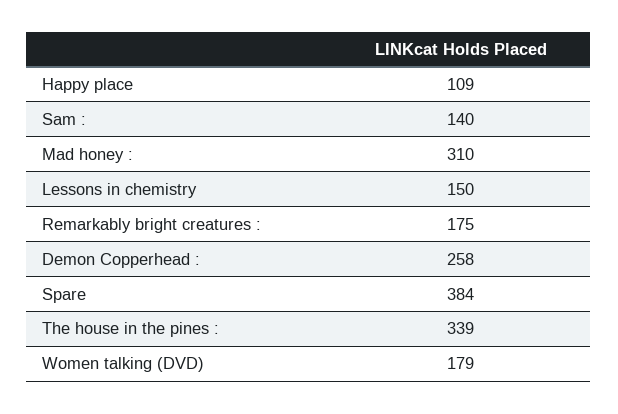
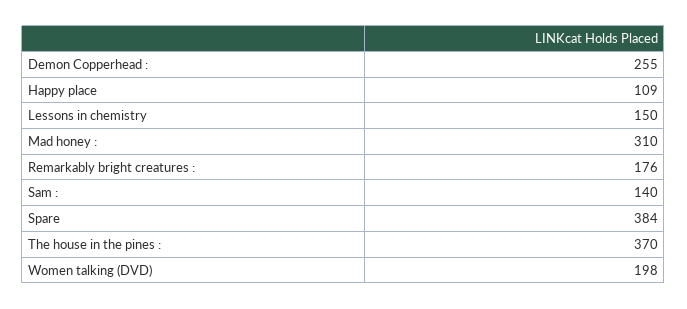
Remarkably bright creatures :: 175 -> 176
Demon Copperhead :: 258 -> 255
The house in the pines :: 339 -> 370
Women talking (DVD): 179 -> 198

